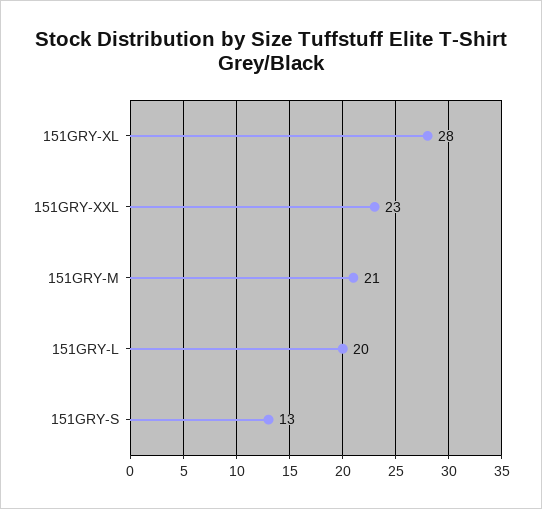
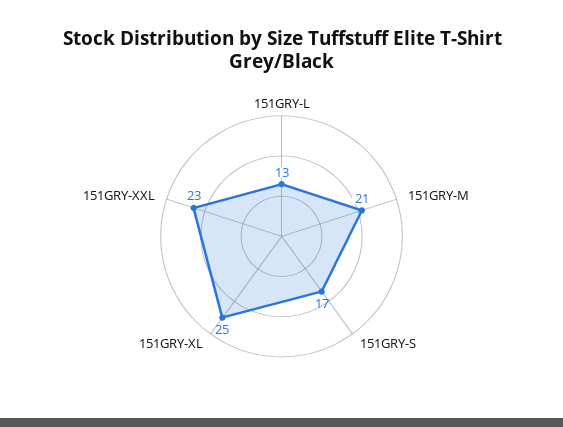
151GRY-XL: 28 -> 25
151GRY-L: 20 -> 13
151GRY-S: 13 -> 17

